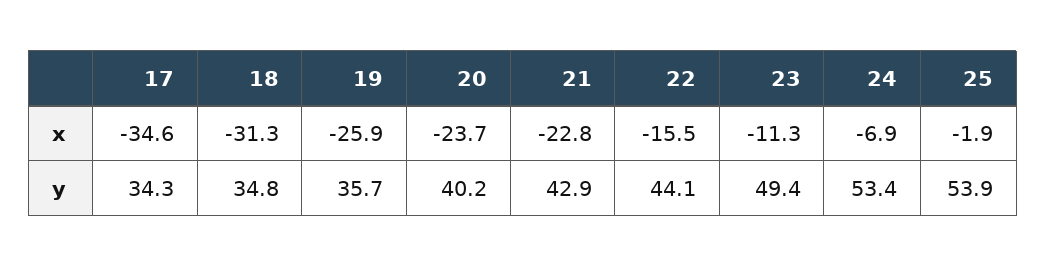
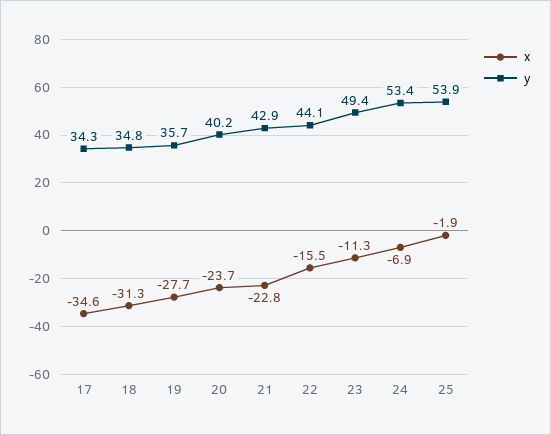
x, 19: -25.9 -> -27.7

